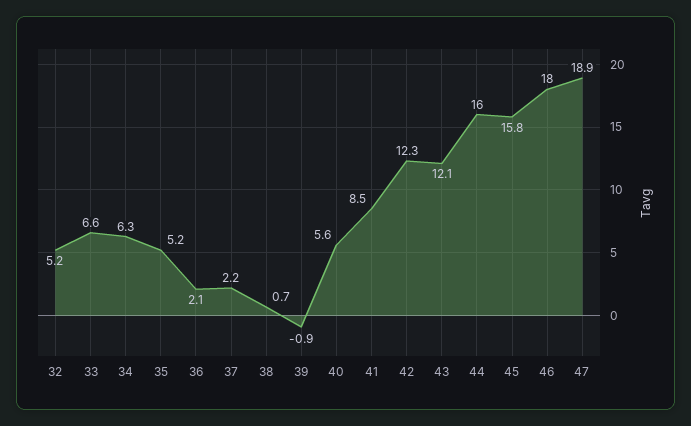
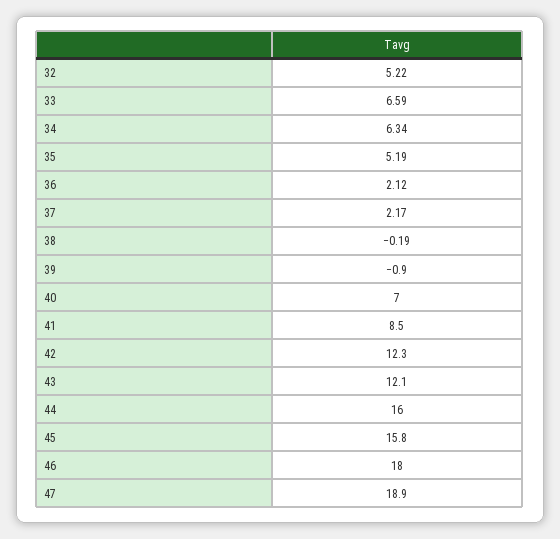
38: 0.7 -> -0.19
40: 5.6 -> 7

